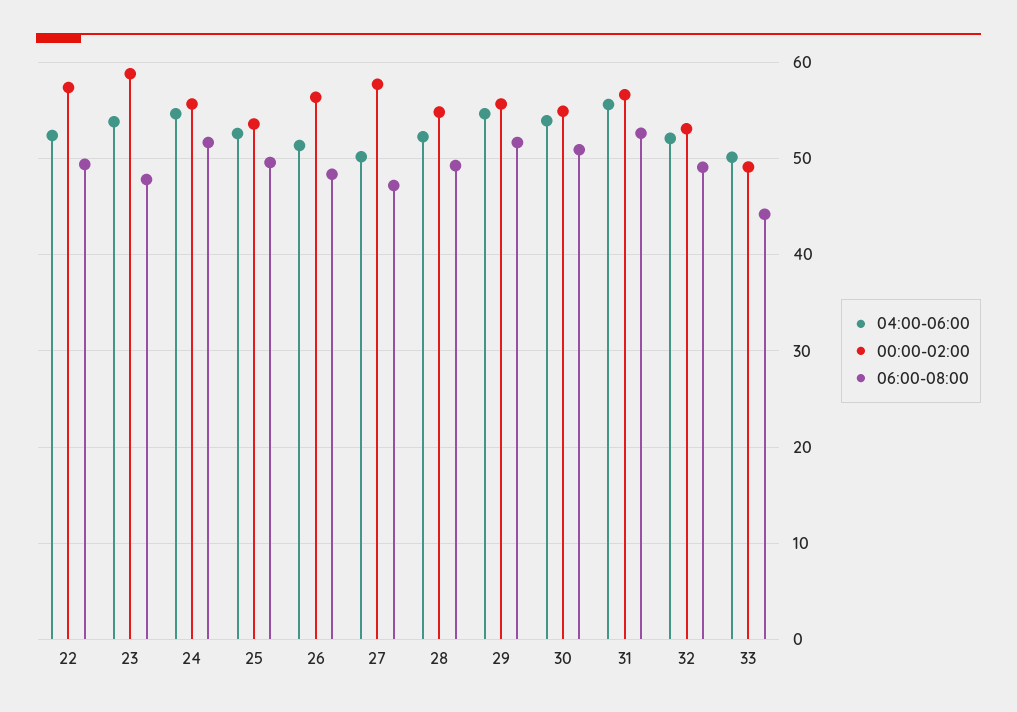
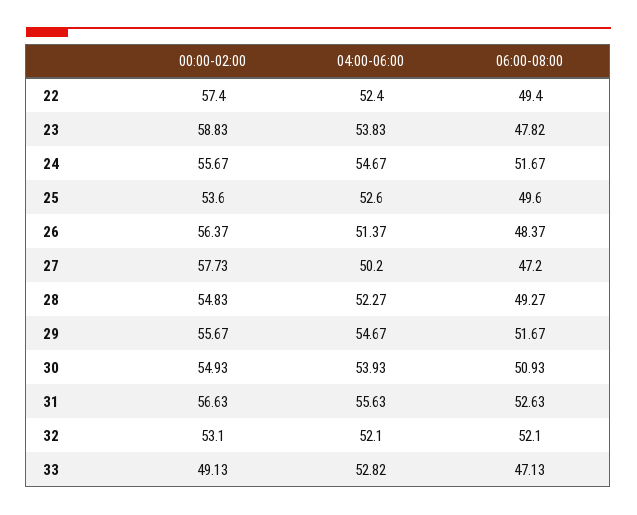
06:00-08:00, 32: 49 -> 52.1
04:00-06:00, 33: 50 -> 52.82
06:00-08:00, 33: 44 -> 47.13

